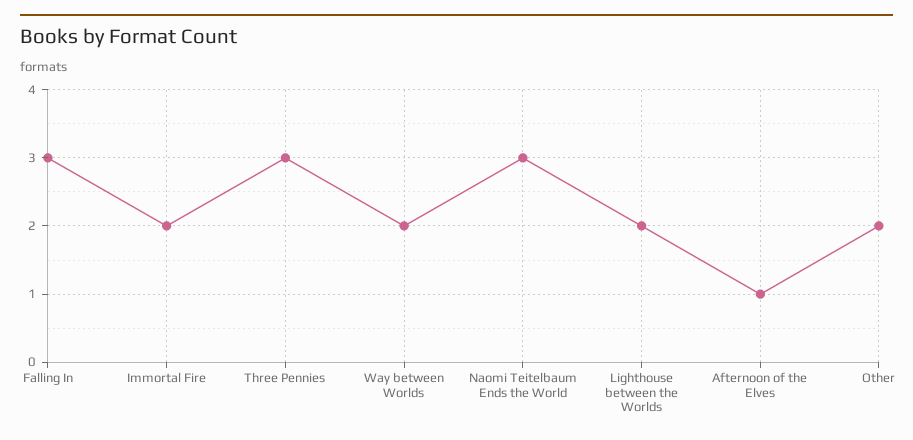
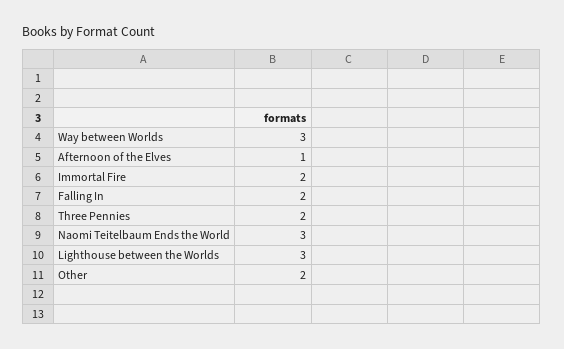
Falling In: 3 -> 2
Three Pennies: 3 -> 2
Way between Worlds: 2 -> 3
Lighthouse between the Worlds: 2 -> 3

